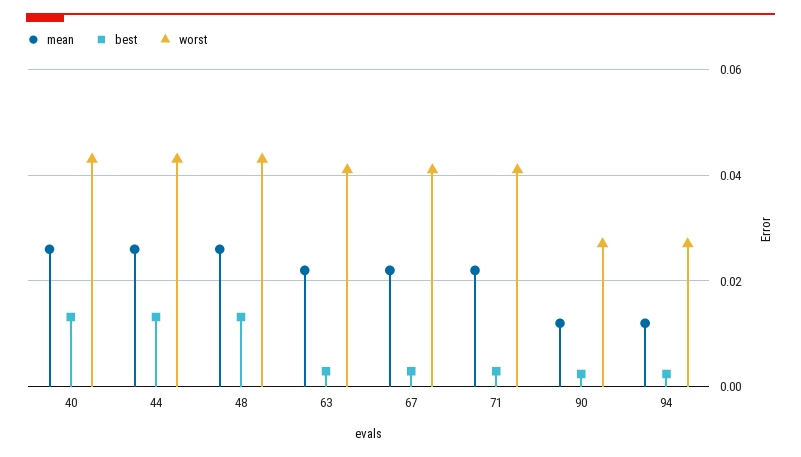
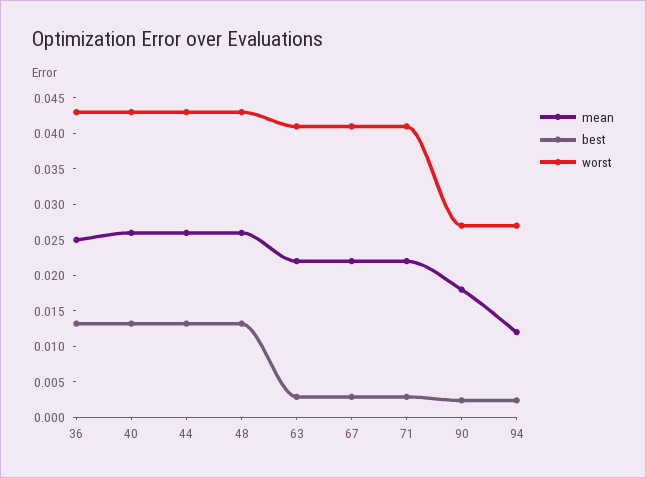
mean, 90: 0.012 -> 0.0175
mean, 36: none -> 0.025
best, 36: none -> 0.0125
worst, 36: none -> 0.0425

